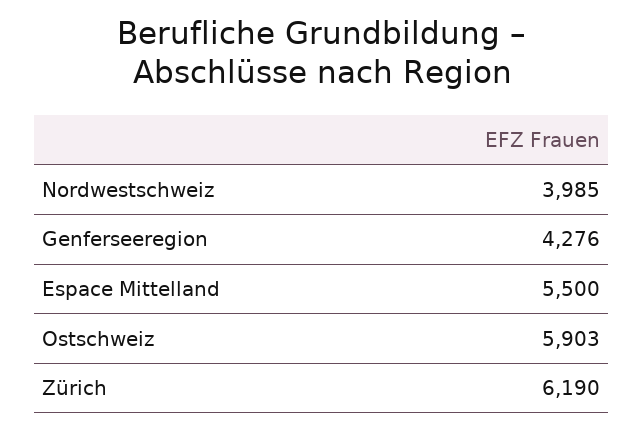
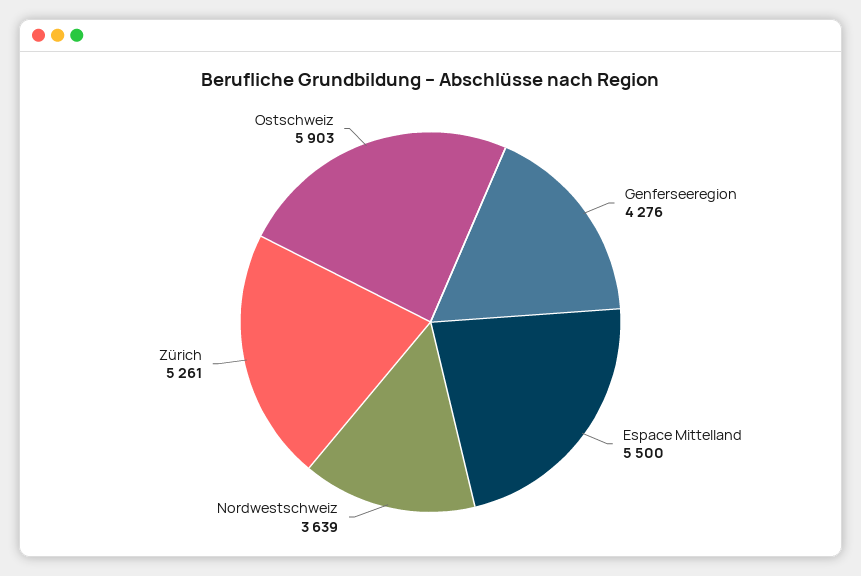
Nordwestschweiz: 3985 -> 3639
Zürich: 6190 -> 5261

